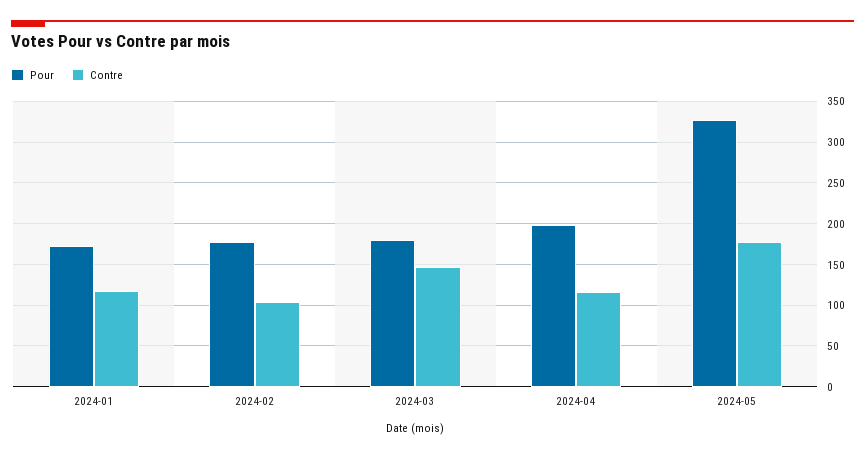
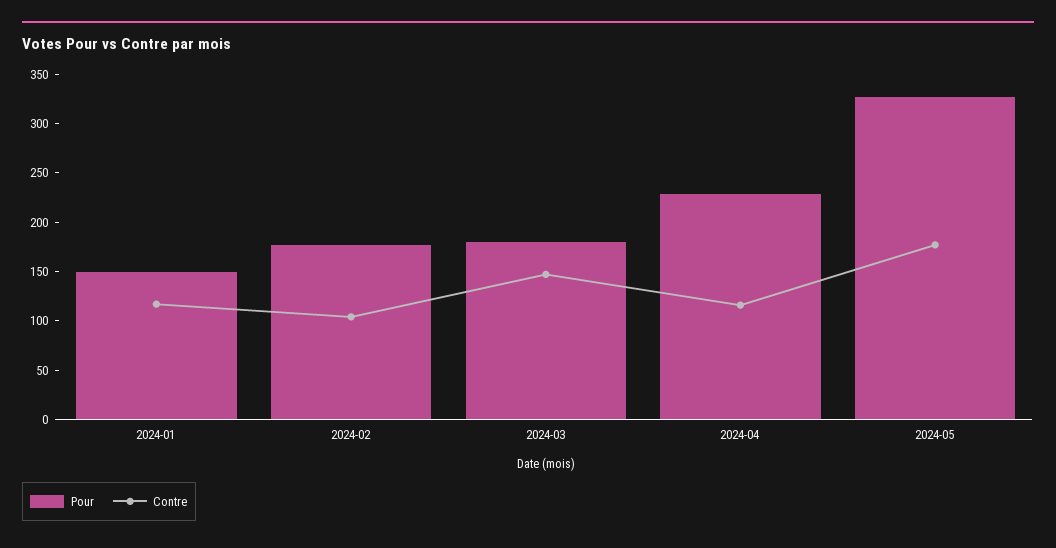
Pour, 2024-01: 170 -> 150
Pour, 2024-04: 200 -> 230

